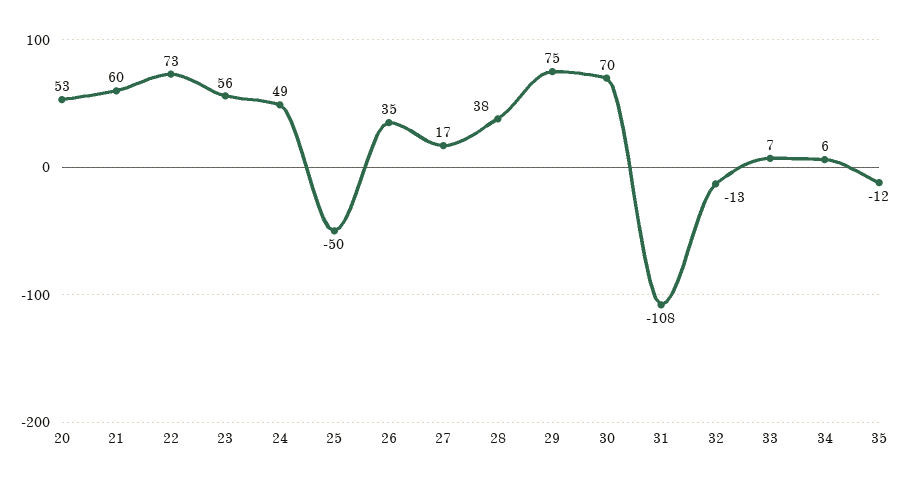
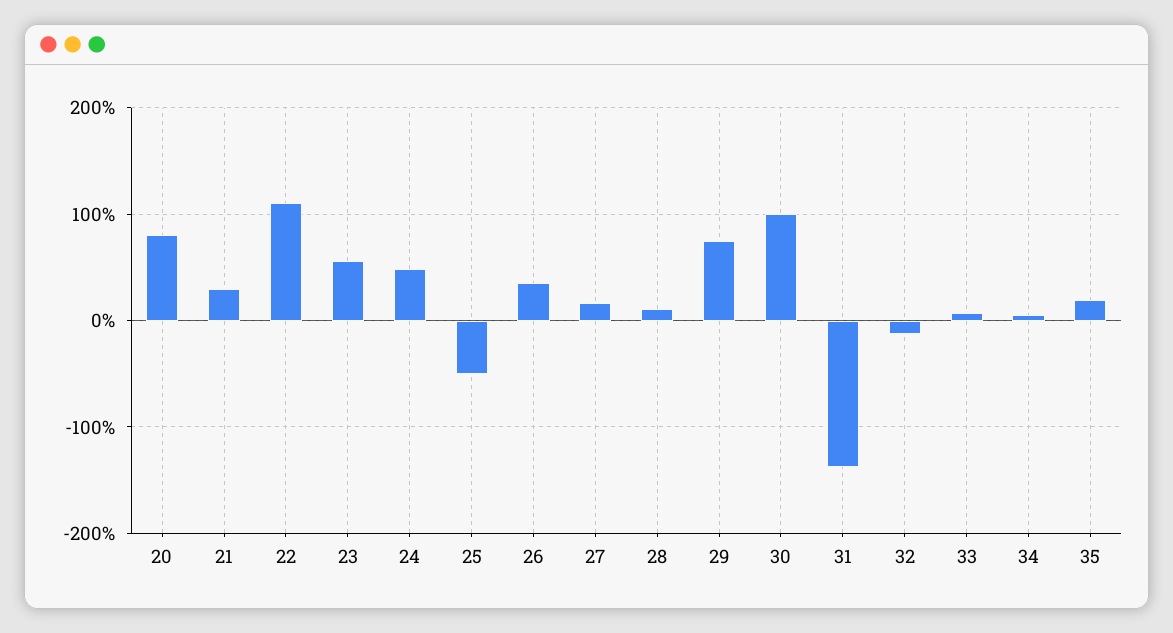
20: 53 -> 80
21: 60 -> 30
22: 73 -> 110
28: 38 -> 10
30: 70 -> 100
31: -108 -> -140
35: -12 -> 20

